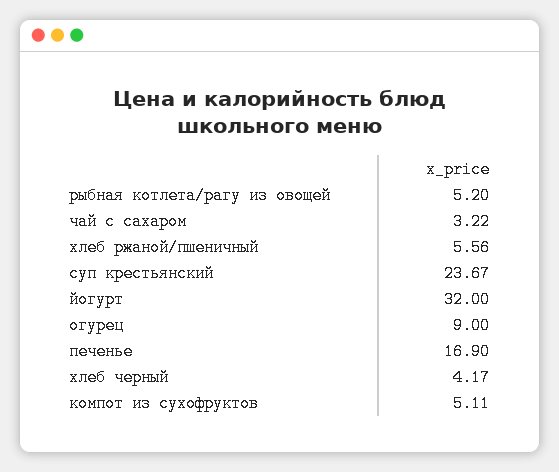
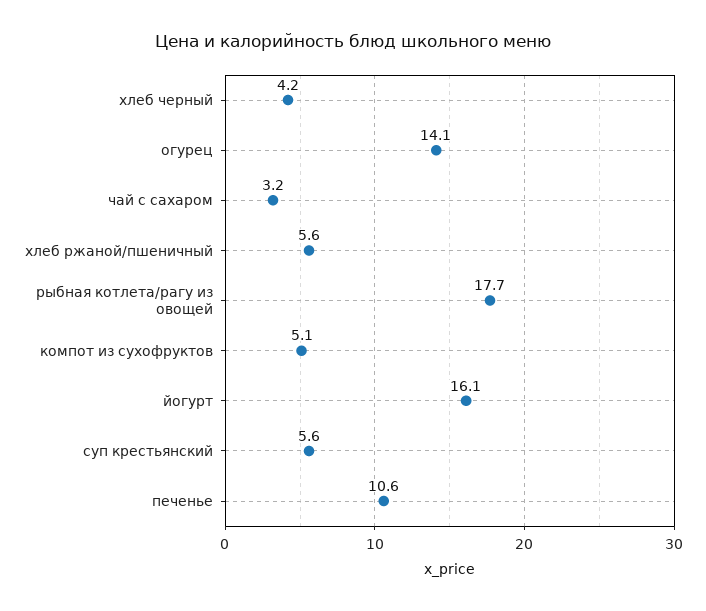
рыбная котлета/рагу из овощей: 5.2 -> 17.7
суп крестьянский: 23.67 -> 5.6
йогурт: 32 -> 16.1
огурец: 9 -> 14.1
печенье: 16.9 -> 10.6

